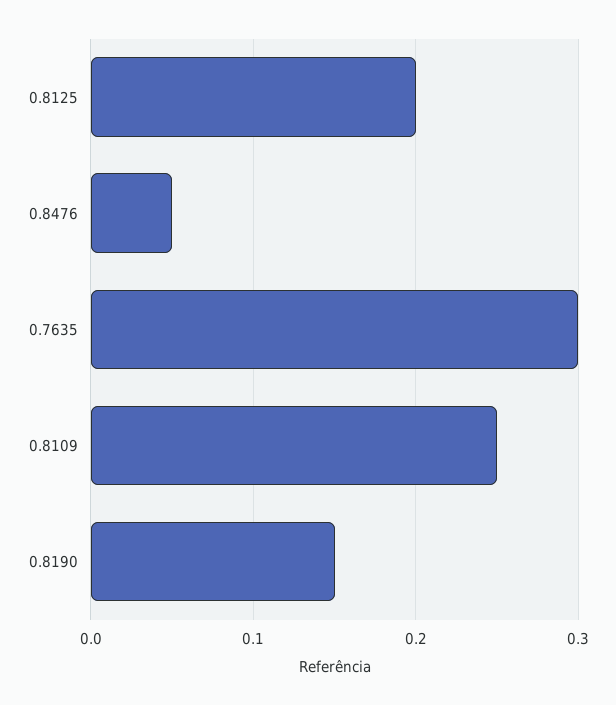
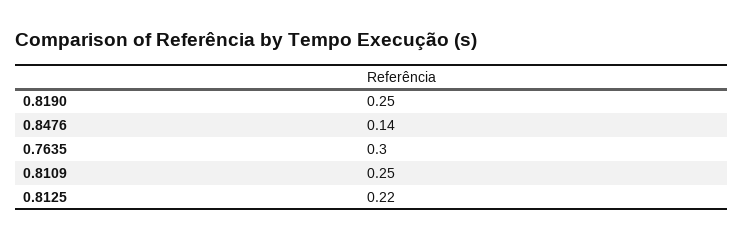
0.8125: 0.2 -> 0.22
0.8476: 0.05 -> 0.14
0.8190: 0.15 -> 0.25

